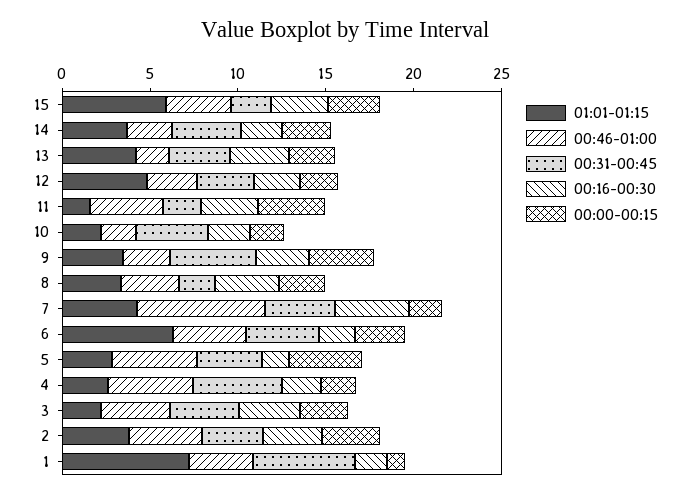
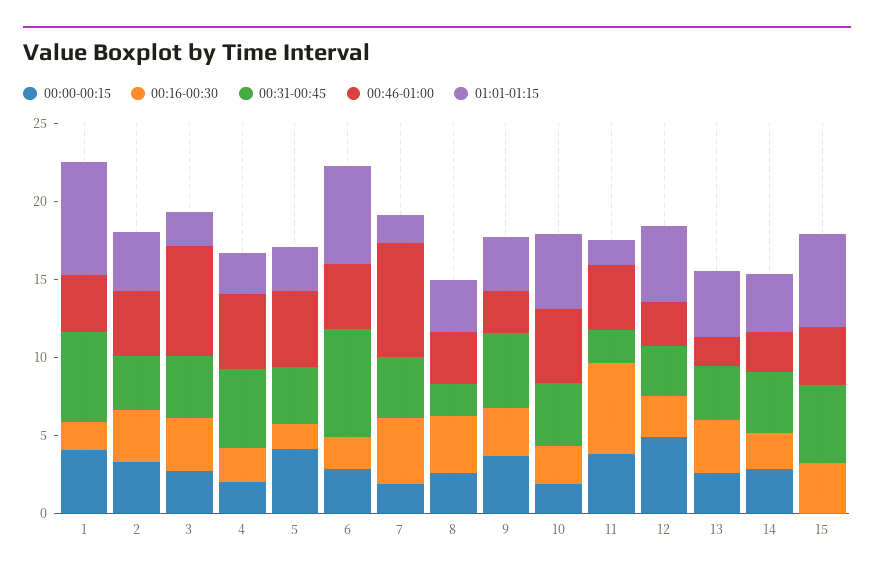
00:31-00:45, 15: 2 -> 5
00:00-00:15, 15: 3 -> 0
00:00-00:15, 12: 2 -> 5
00:16-00:30, 11: 3 -> 6
01:01-01:15, 10: 2 -> 5
00:46-01:00, 10: 2 -> 5
01:01-01:15, 7: 4 -> 2
00:31-00:45, 6: 4 -> 7
00:46-01:00, 3: 4 -> 7
00:00-00:15, 1: 1 -> 4

